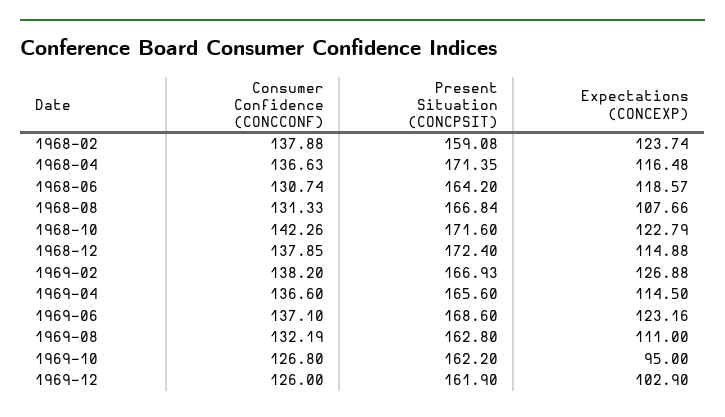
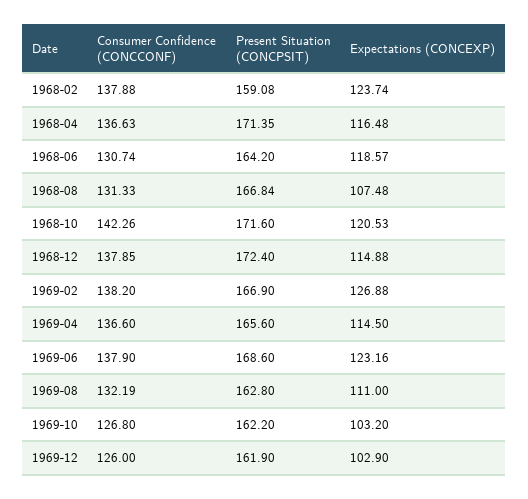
Expectations (CONCEXP), 1968-08: 107.66 -> 107.48
Expectations (CONCEXP), 1968-10: 122.79 -> 120.53
Present Situation (CONCPSIT), 1969-02: 166.93 -> 166.9
Consumer Confidence (CONCCONF), 1969-06: 137.1 -> 137.9
Expectations (CONCEXP), 1969-10: 95 -> 103.2

